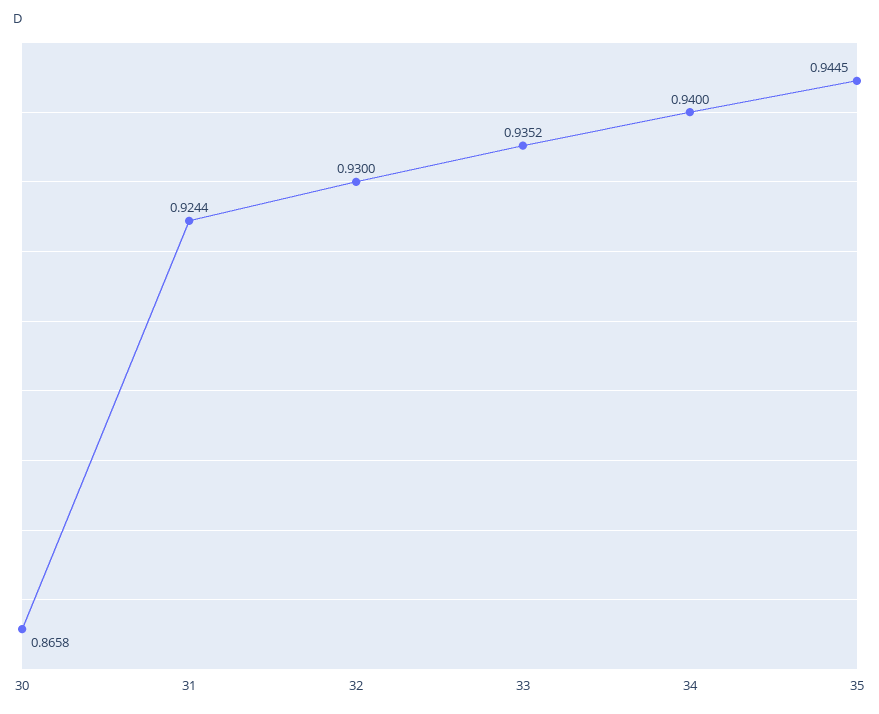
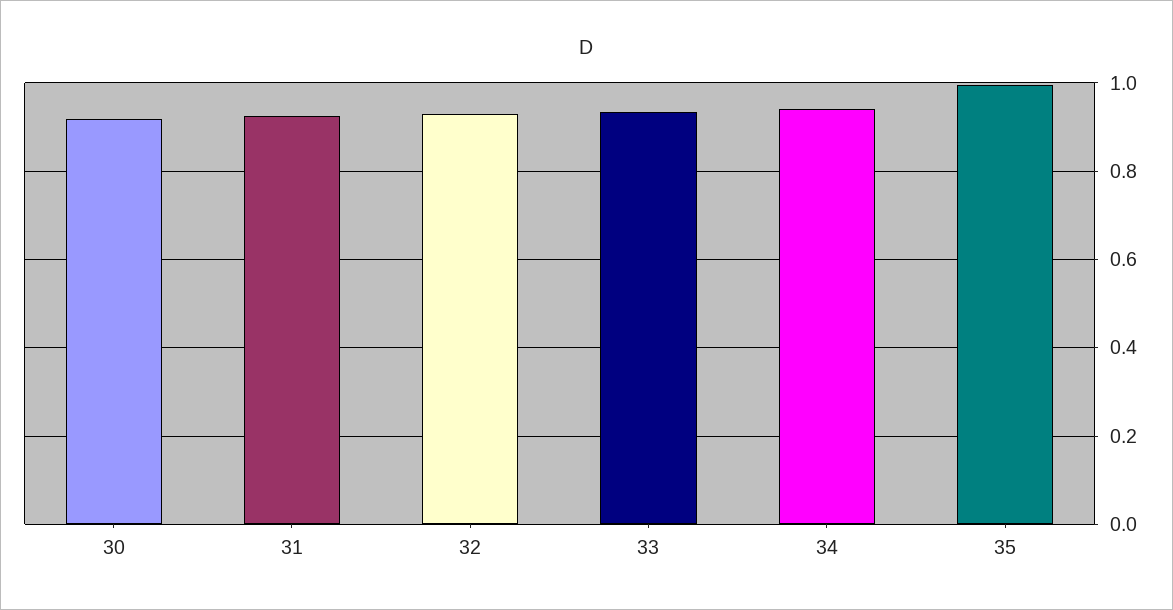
30: 0.8658 -> 0.92
35: 0.9445 -> 1

